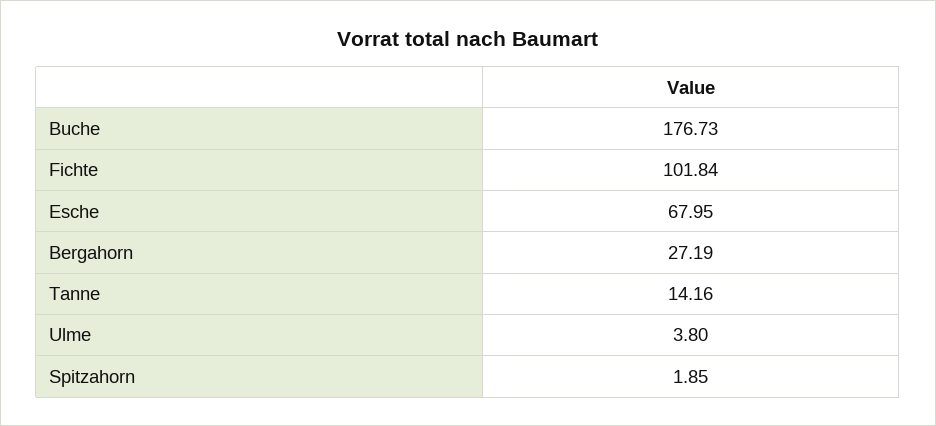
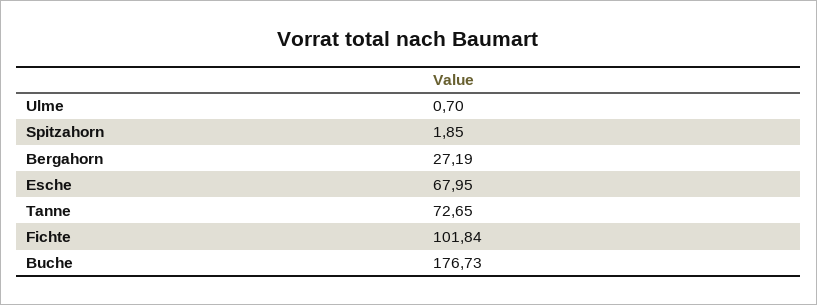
Tanne: 14.16 -> 72.65
Ulme: 3.8 -> 0.7

